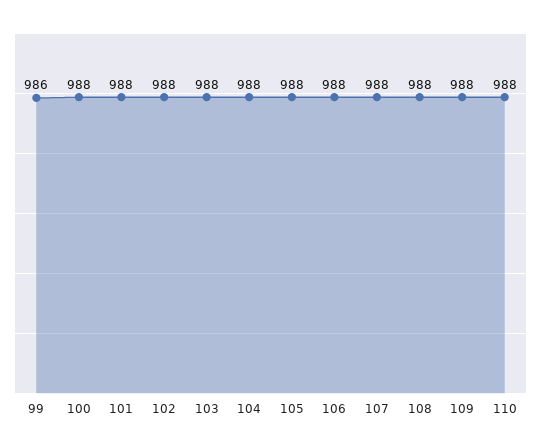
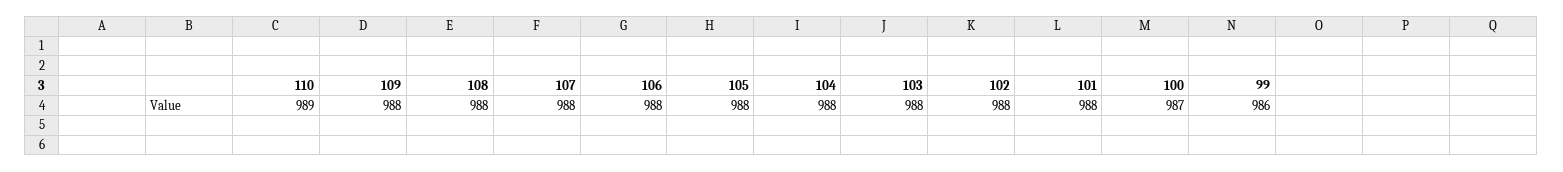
100: 988 -> 987
110: 988 -> 989

